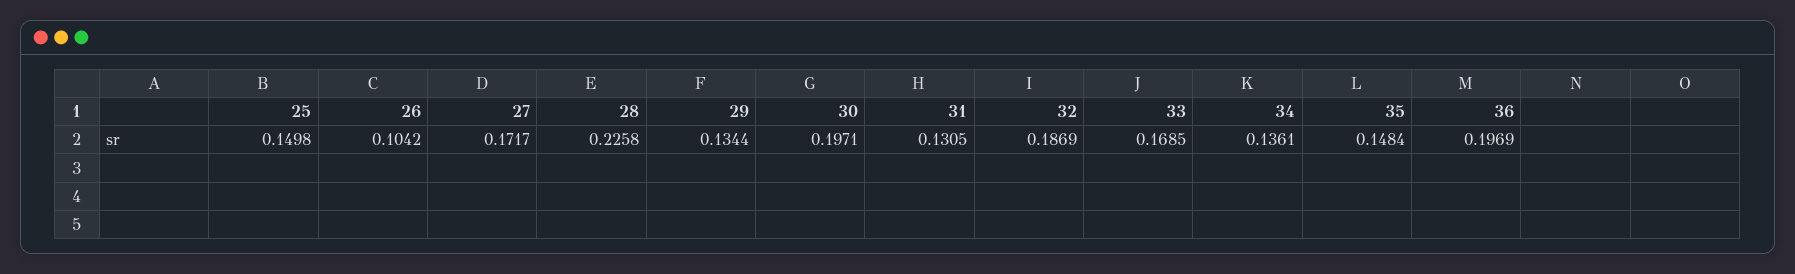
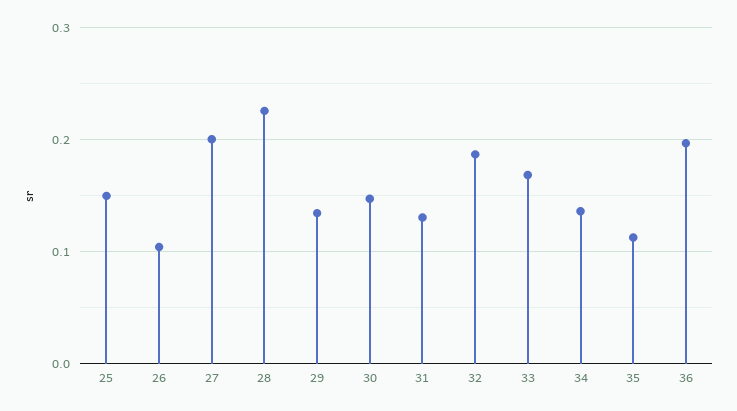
27: 0.1717 -> 0.2
30: 0.1971 -> 0.15
35: 0.1484 -> 0.11

